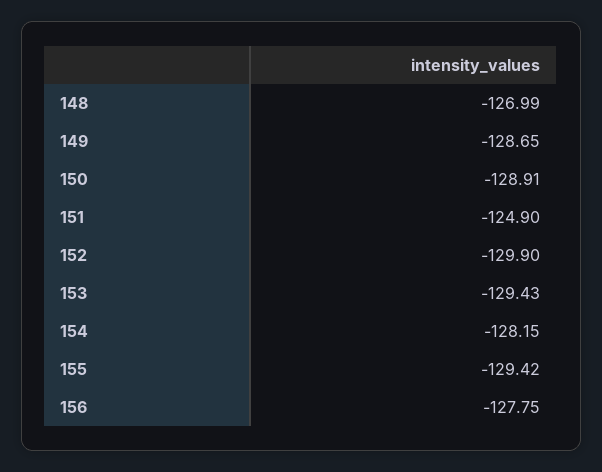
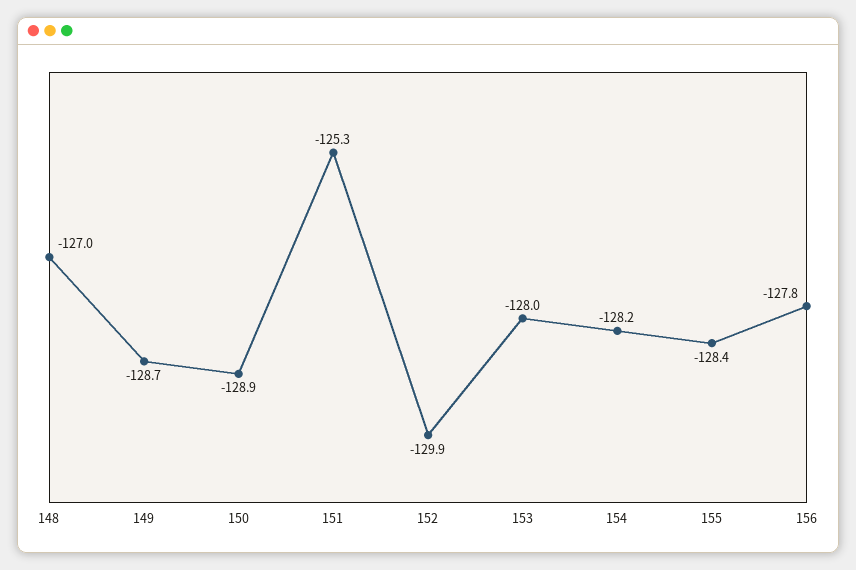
151: -124.9 -> -125.3
153: -129.43 -> -128
155: -129.42 -> -128.4

